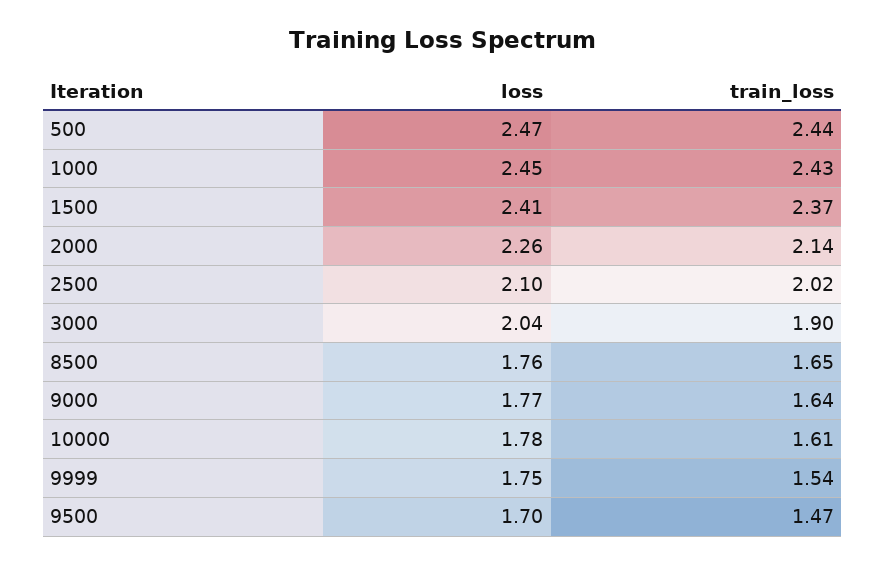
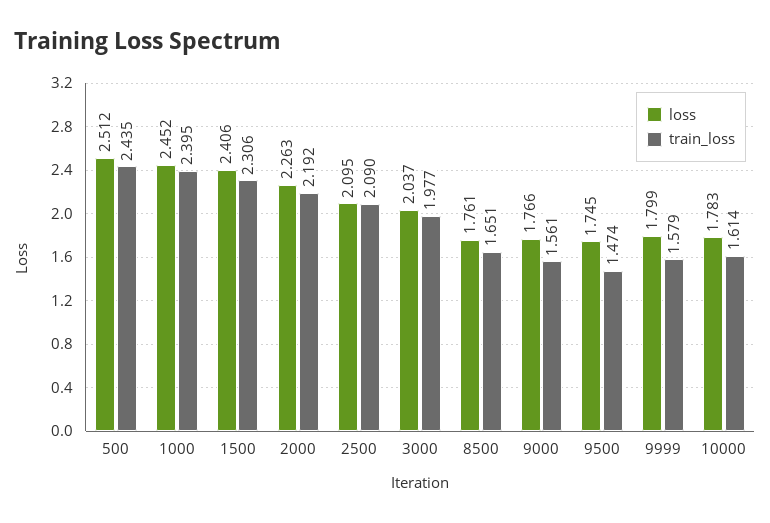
loss, 500: 2.47 -> 2.512
train_loss, 1000: 2.43 -> 2.395
train_loss, 1500: 2.37 -> 2.306
train_loss, 2000: 2.14 -> 2.192
train_loss, 2500: 2.02 -> 2.09
train_loss, 3000: 1.9 -> 1.977
train_loss, 9000: 1.64 -> 1.561
loss, 9999: 1.75 -> 1.799
train_loss, 9999: 1.54 -> 1.579
loss, 9500: 1.7 -> 1.745

